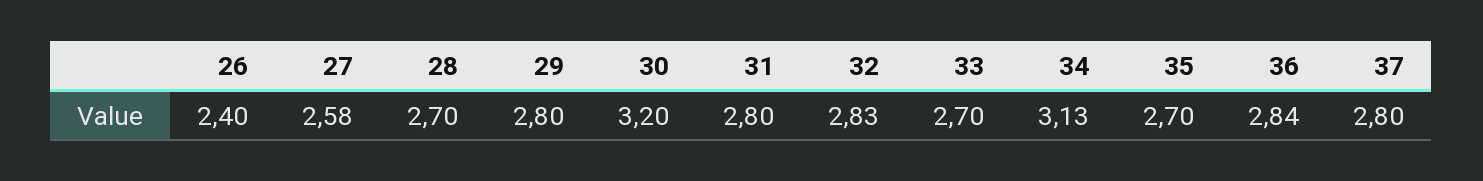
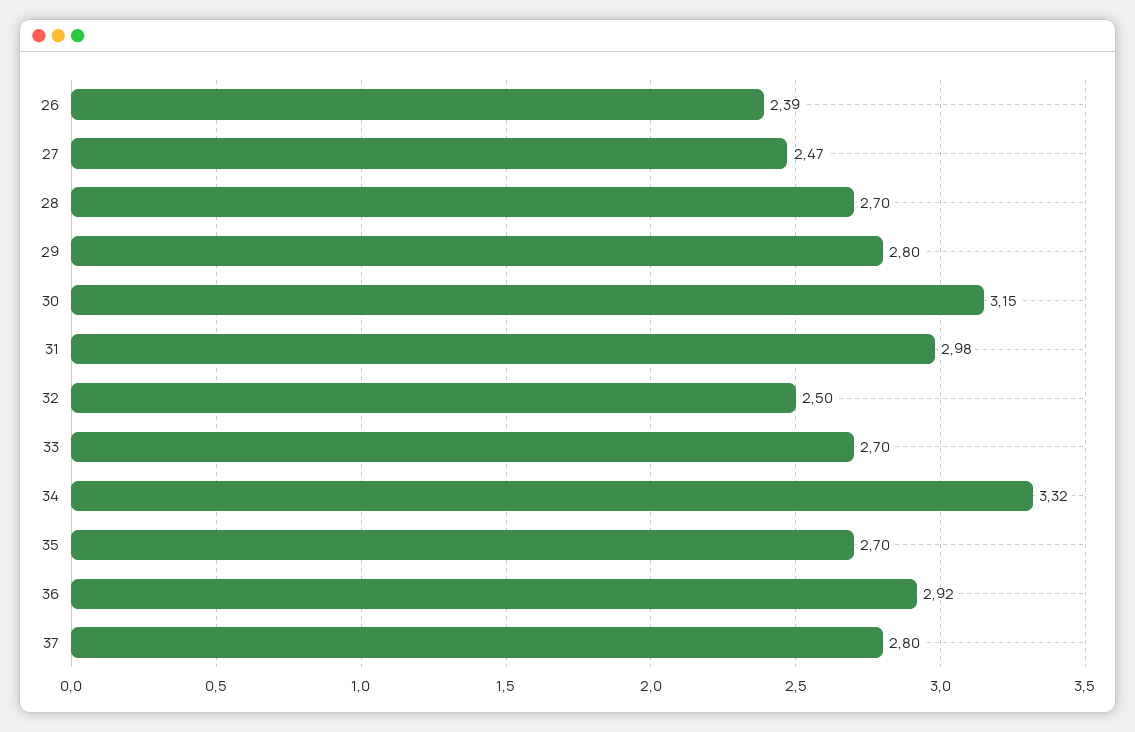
26: 2.4 -> 2.39
27: 2.58 -> 2.47
30: 3.2 -> 3.15
31: 2.8 -> 2.98
32: 2.83 -> 2.5
34: 3.13 -> 3.32
36: 2.84 -> 2.92

